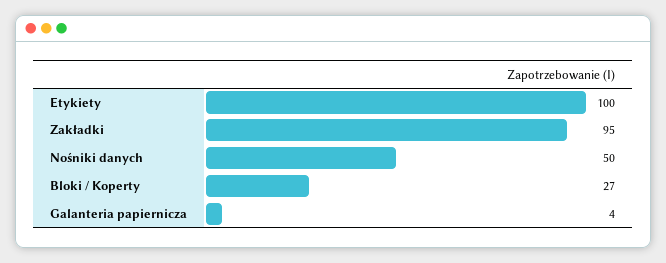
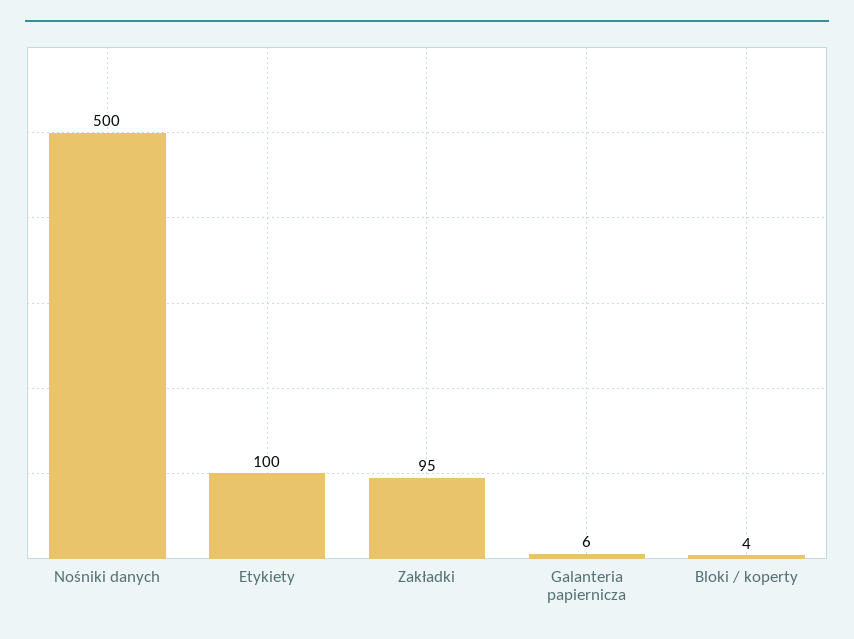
Nośniki danych: 50 -> 500
Bloki / Koperty: 27 -> 4
Galanteria papiernicza: 4 -> 6

